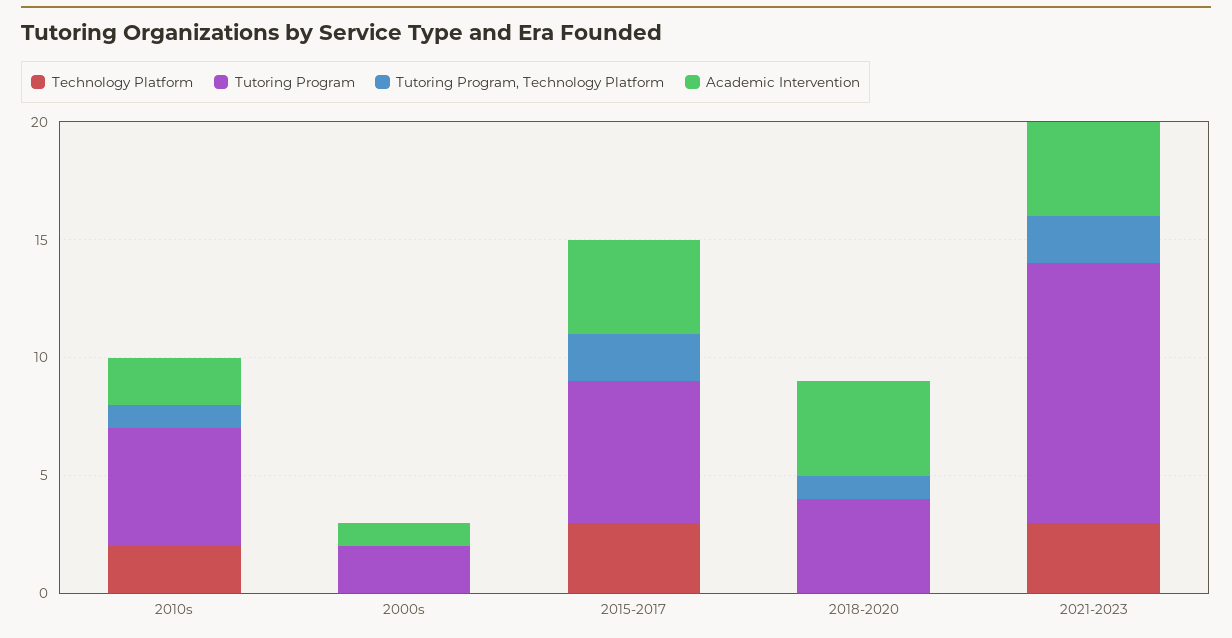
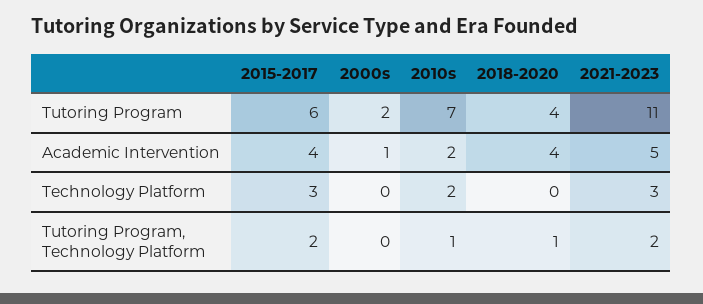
Tutoring Program, 2010s: 5 -> 7
Academic Intervention, 2021-2023: 4 -> 5

